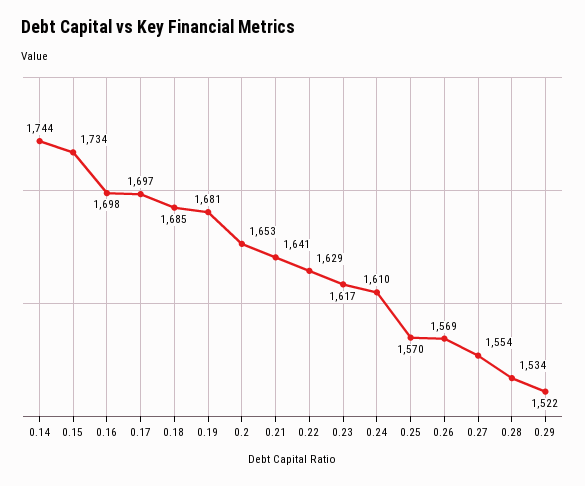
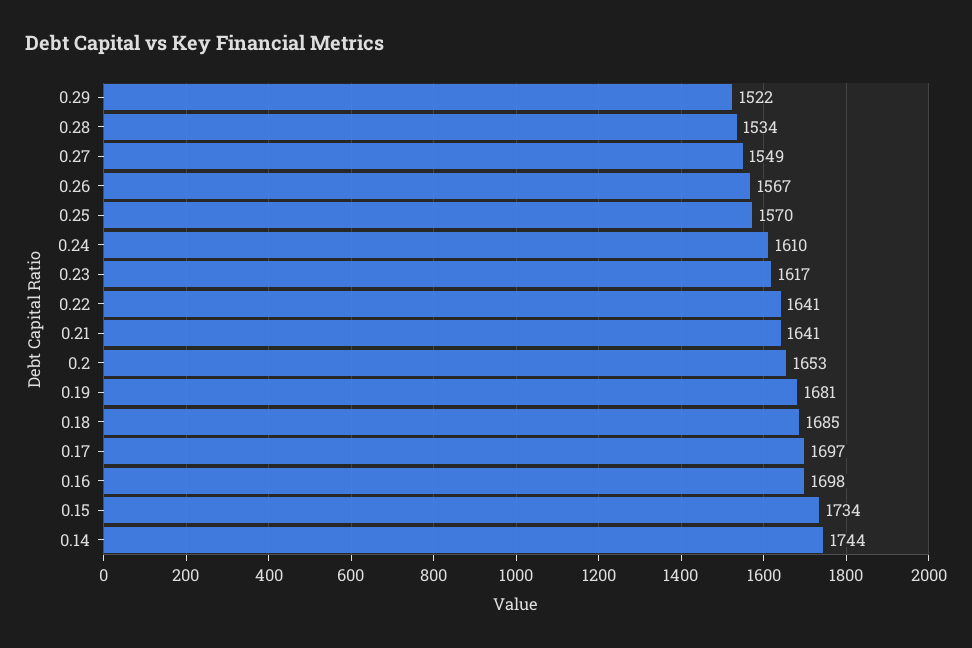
0.22: 1629 -> 1641
0.26: 1569 -> 1567
0.27: 1554 -> 1549

